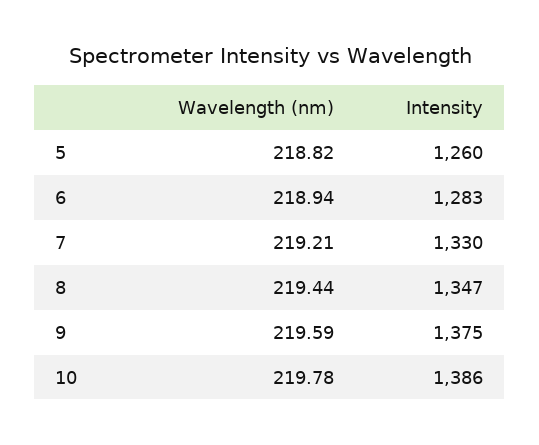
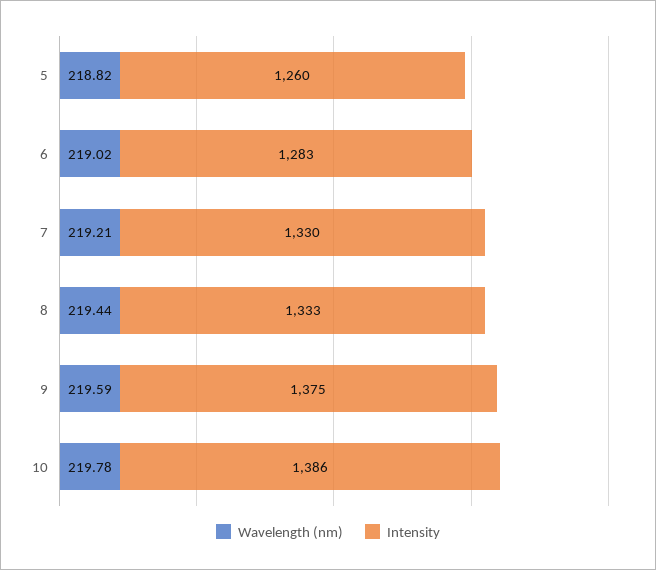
Wavelength (nm), 6: 218.94 -> 219.02
Intensity, 8: 1347 -> 1333

